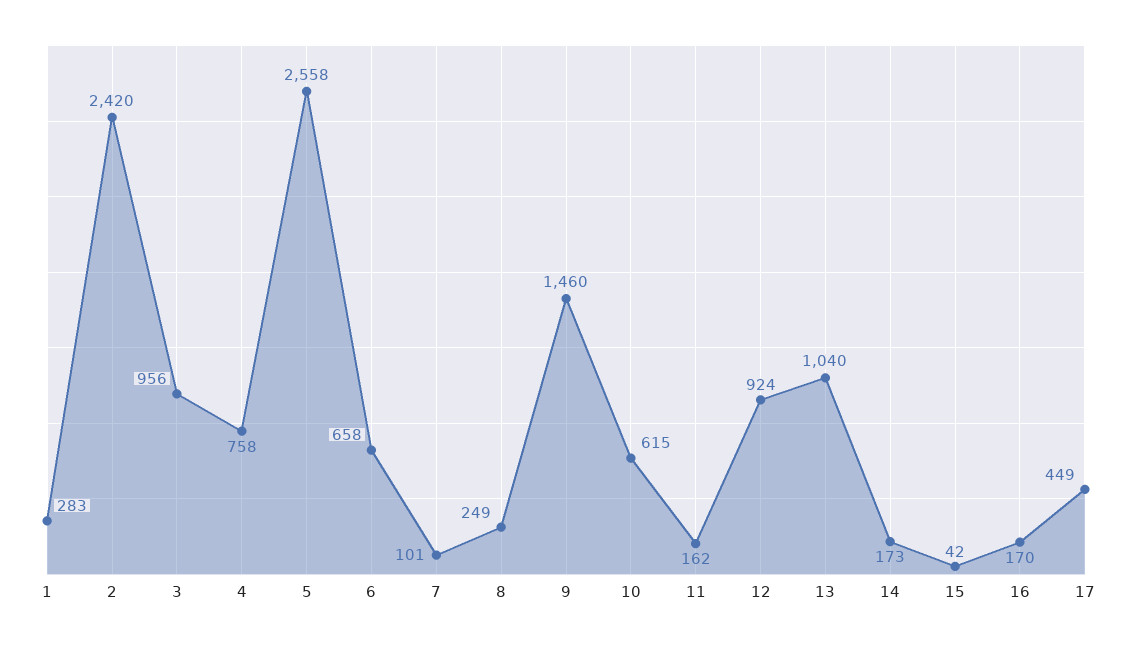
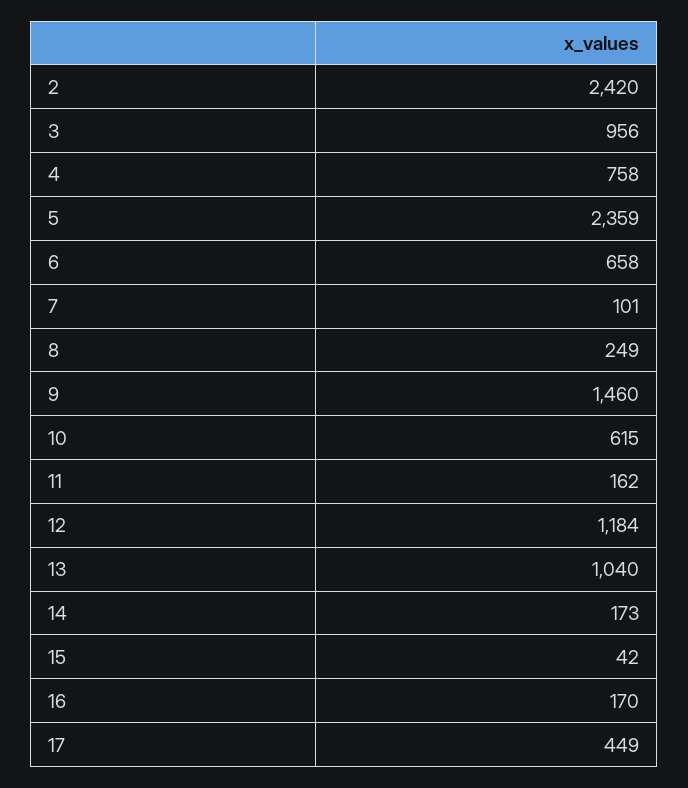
1: 283 -> none
5: 2558 -> 2359
12: 924 -> 1184

